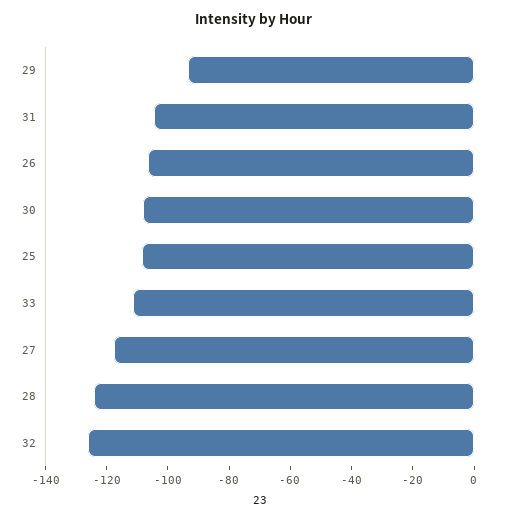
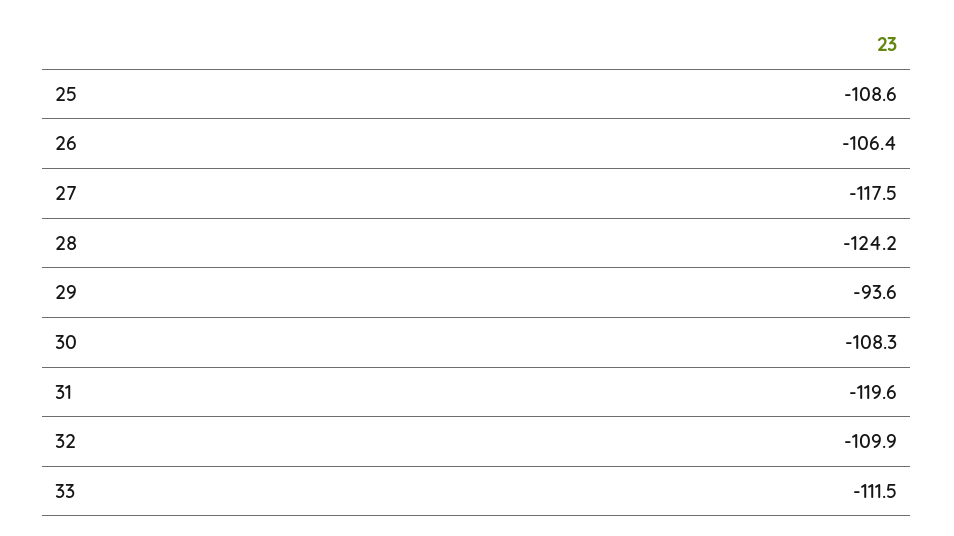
31: -105 -> -119.6
32: -125 -> -109.9

